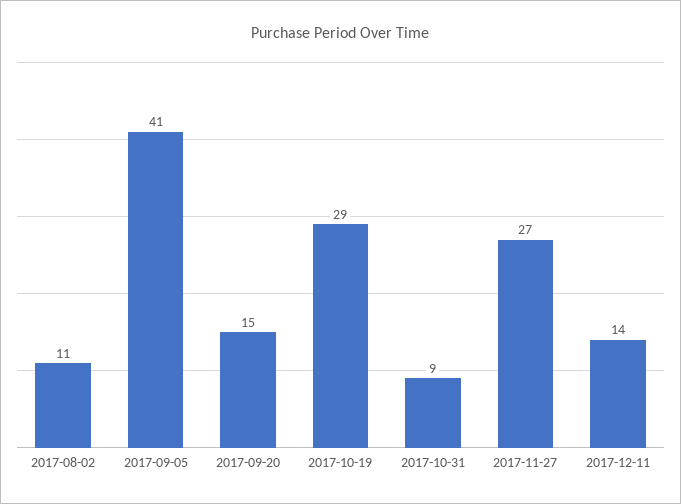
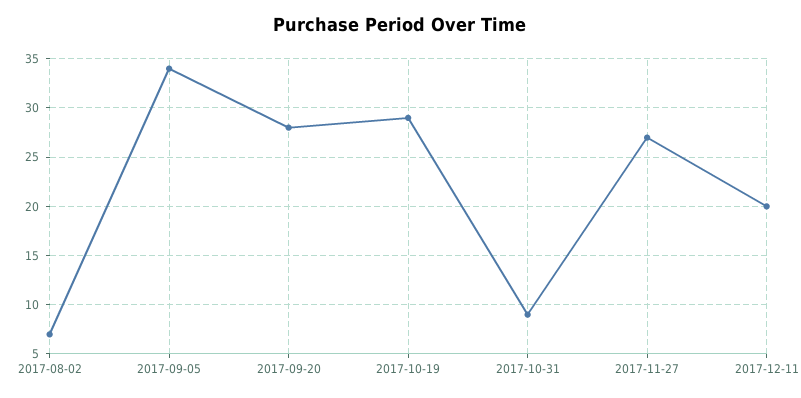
2017-08-02: 11 -> 7
2017-09-05: 41 -> 34
2017-09-20: 15 -> 28
2017-12-11: 14 -> 20

